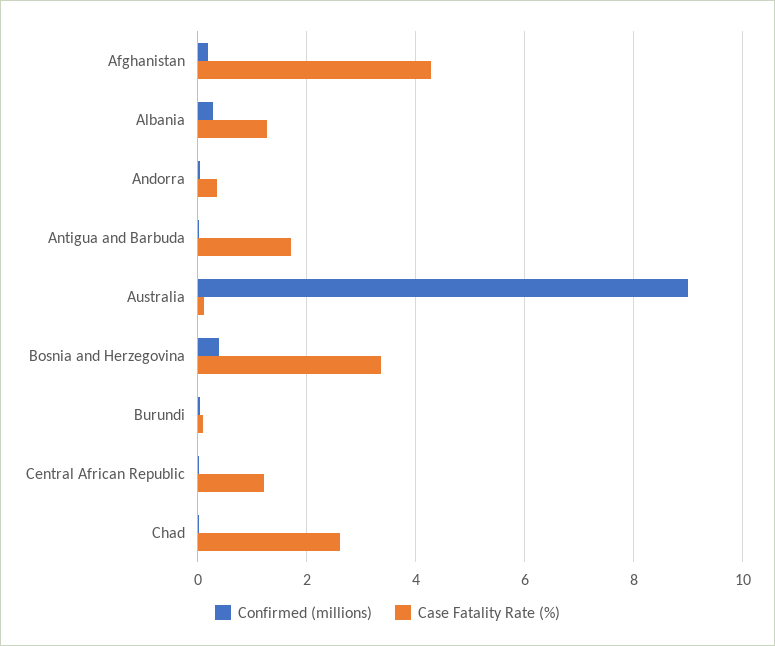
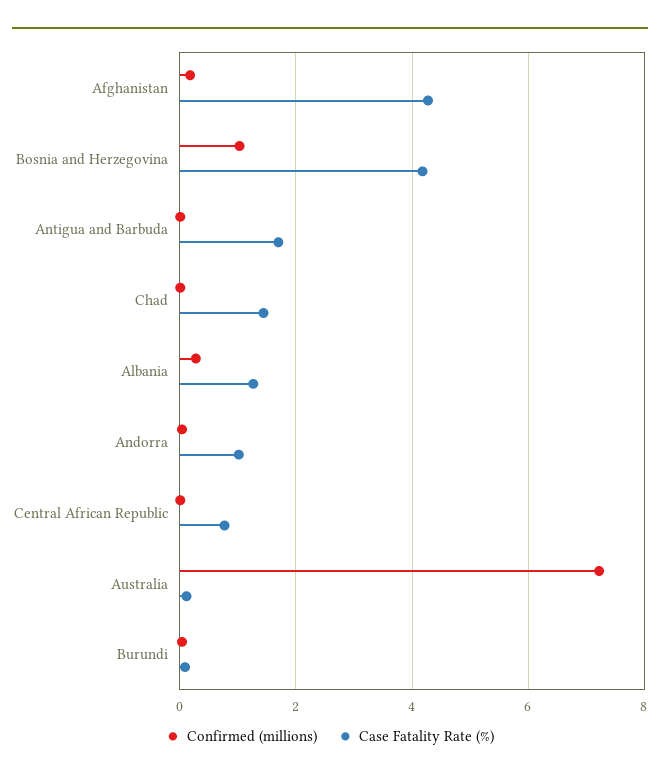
Case Fatality Rate (%), Andorra: 0.4 -> 1
Confirmed (millions), Australia: 9 -> 7.2
Confirmed (millions), Bosnia and Herzegovina: 0.4 -> 1
Case Fatality Rate (%), Bosnia and Herzegovina: 3.4 -> 4.2
Case Fatality Rate (%), Central African Republic: 1.2 -> 0.8
Case Fatality Rate (%), Chad: 2.6 -> 1.4

